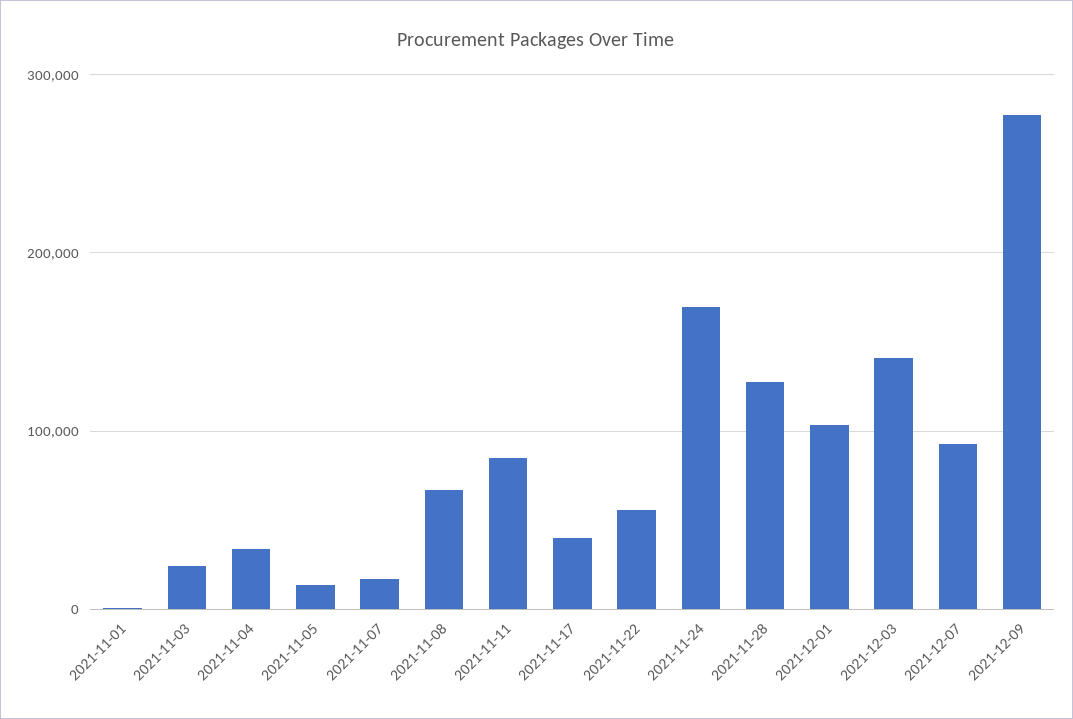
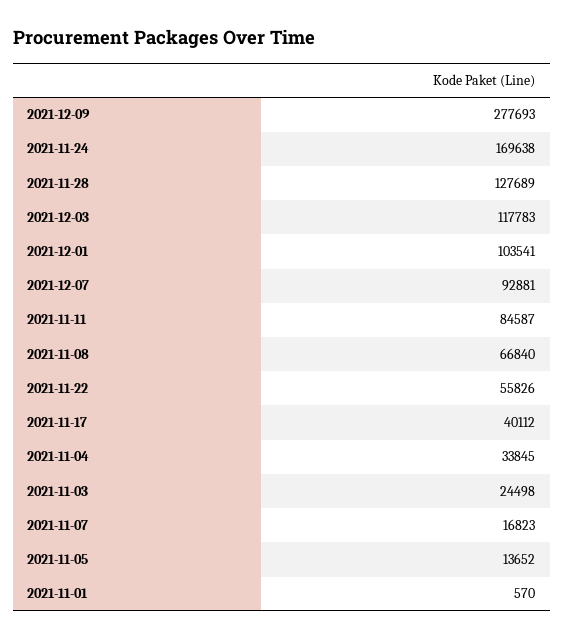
2021-12-03: 140000 -> 117783

